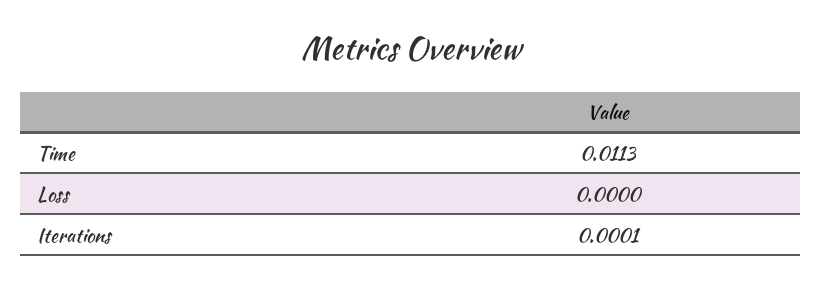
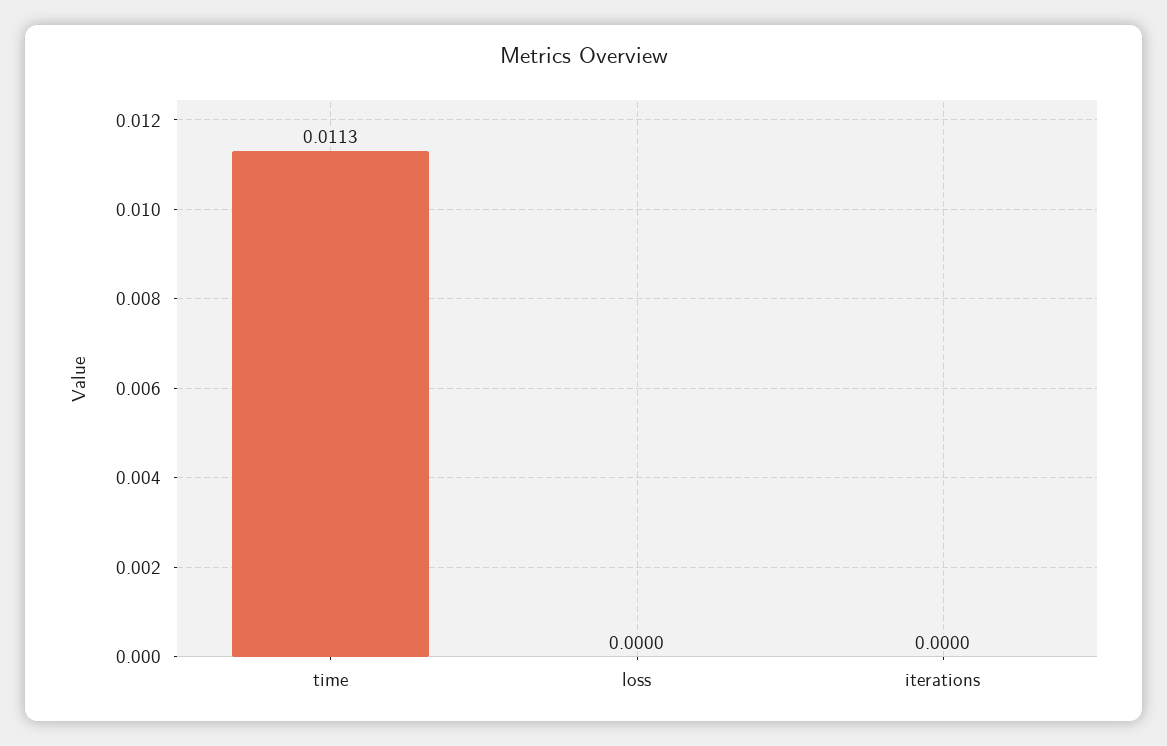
Iterations: 0.0001 -> 0

